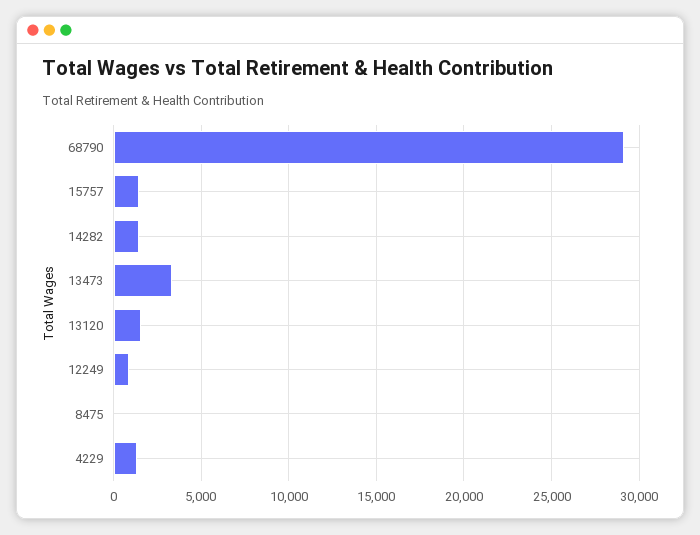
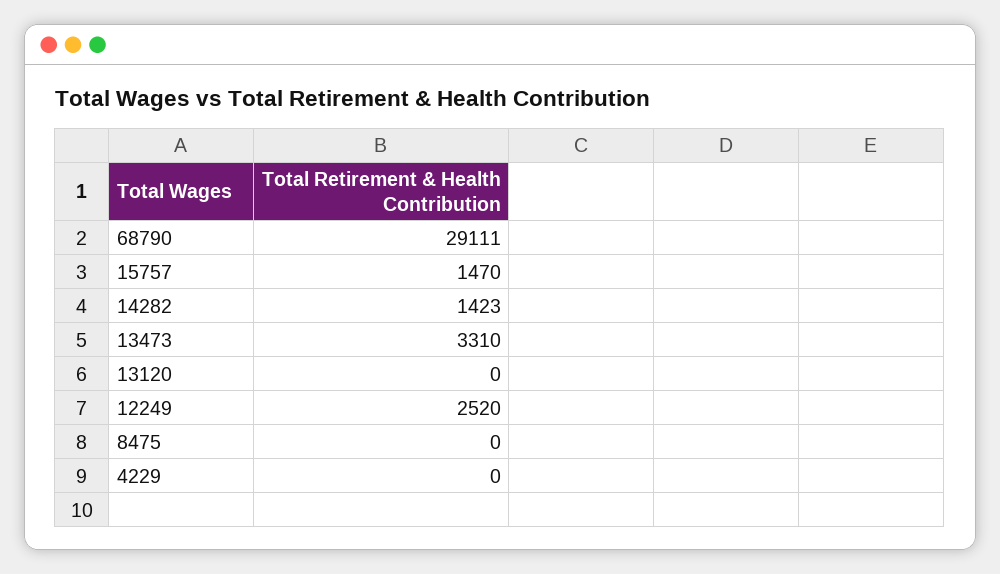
13120: 1500 -> 0
12249: 1000 -> 2520
4229: 1500 -> 0

